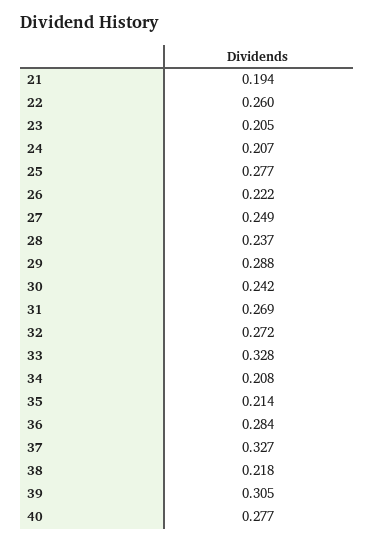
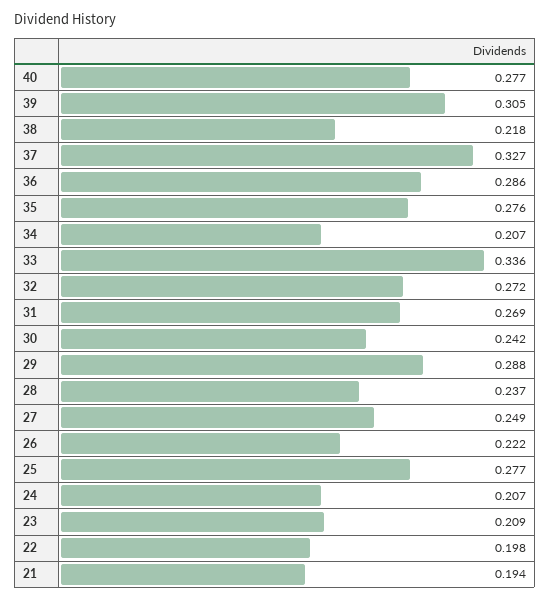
22: 0.26 -> 0.198
23: 0.205 -> 0.209
33: 0.328 -> 0.336
34: 0.208 -> 0.207
35: 0.214 -> 0.276
36: 0.284 -> 0.286

